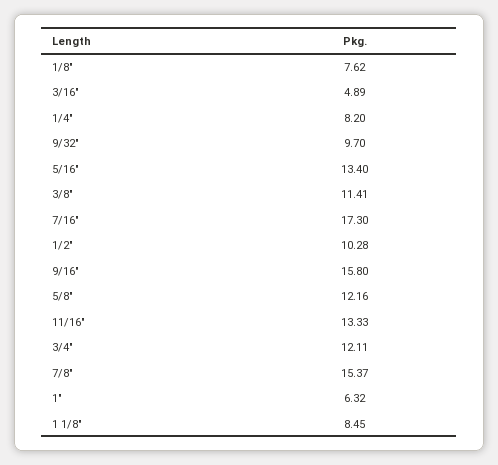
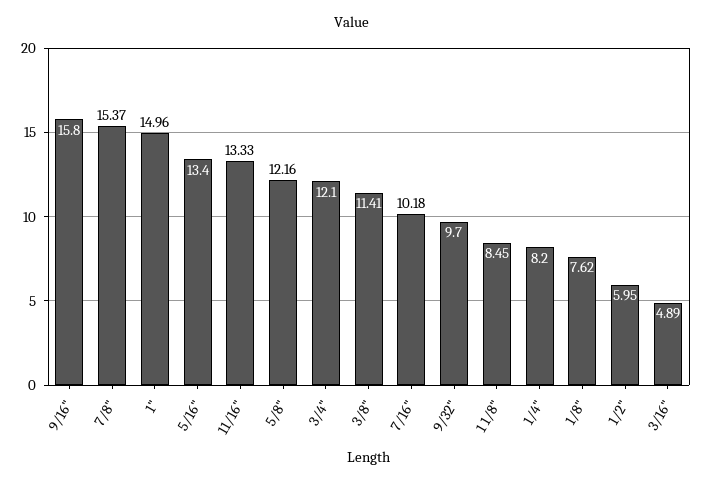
7/16": 17.3 -> 10.18
1/2": 10.28 -> 5.95
3/4": 12.11 -> 12.1
1": 6.32 -> 14.96

